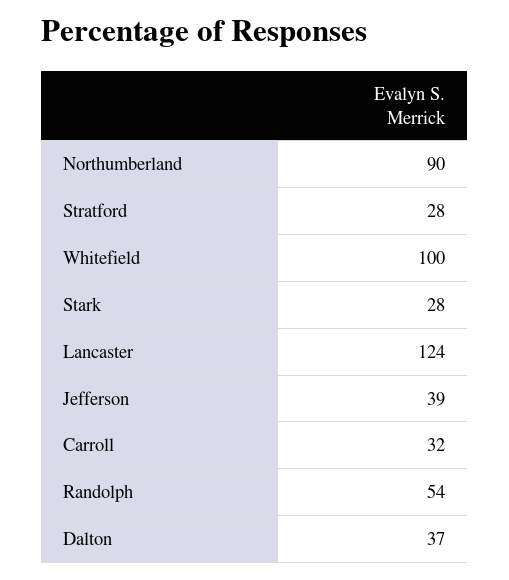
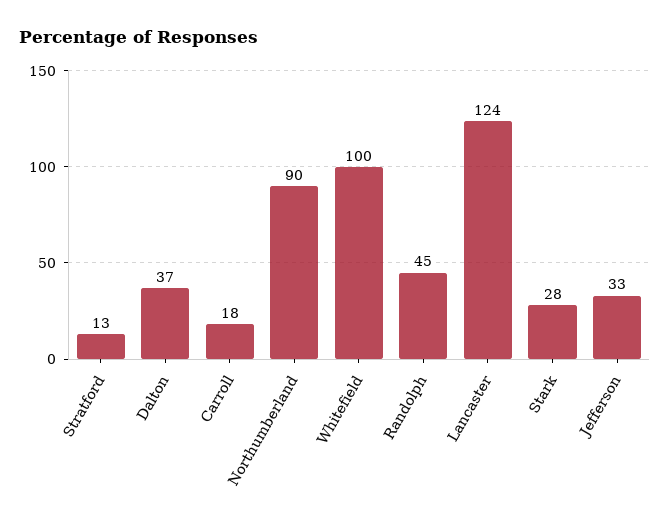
Stratford: 28 -> 13
Jefferson: 39 -> 33
Carroll: 32 -> 18
Randolph: 54 -> 45

